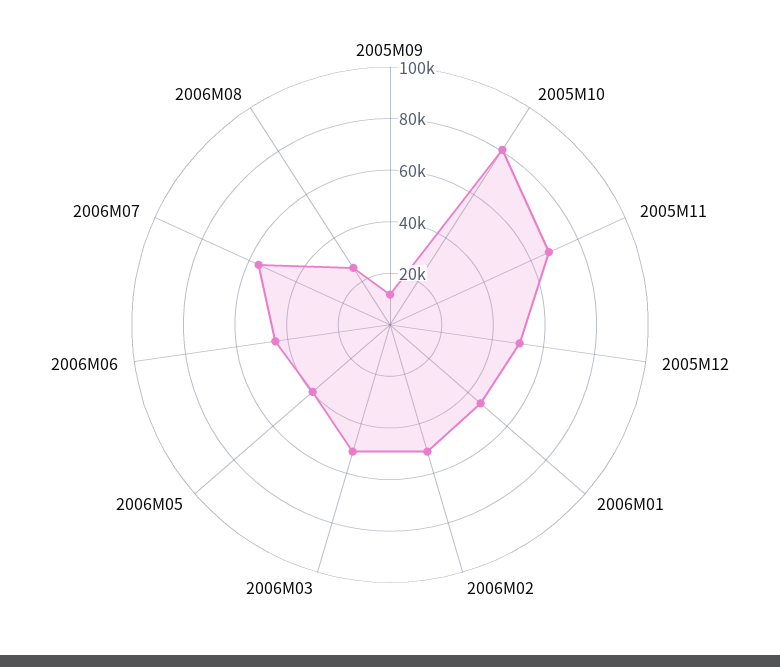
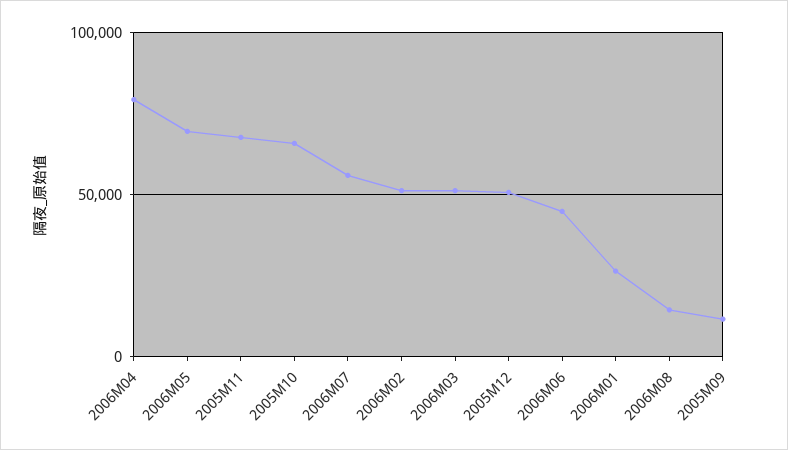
2005M10: 80000 -> 65000
2006M01: 45000 -> 25000
2006M05: 40000 -> 70000
2006M08: 25000 -> 15000
2006M04: none -> 80000

